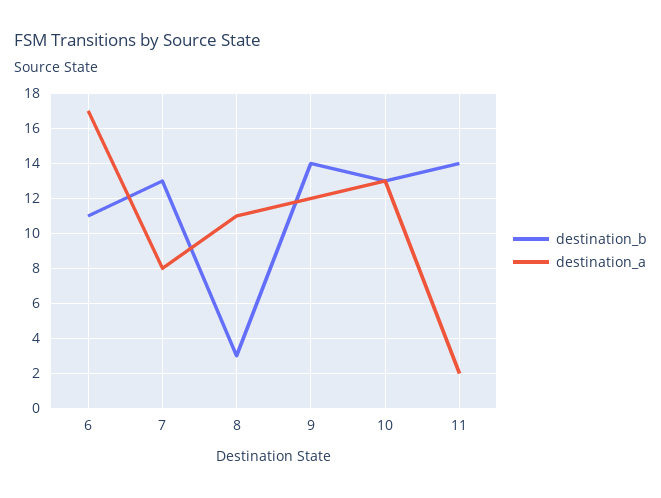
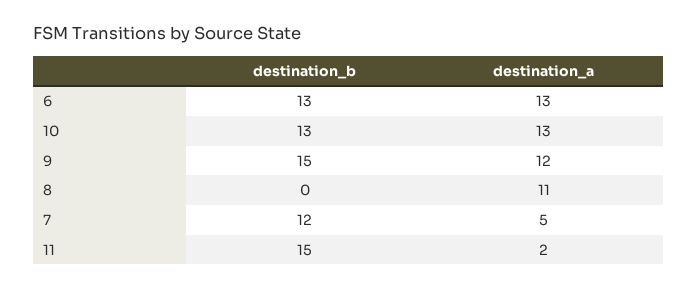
destination_b, 6: 11 -> 13
destination_a, 6: 17 -> 13
destination_b, 7: 13 -> 12
destination_a, 7: 8 -> 5
destination_b, 8: 3 -> 0
destination_b, 9: 14 -> 15
destination_b, 11: 14 -> 15

